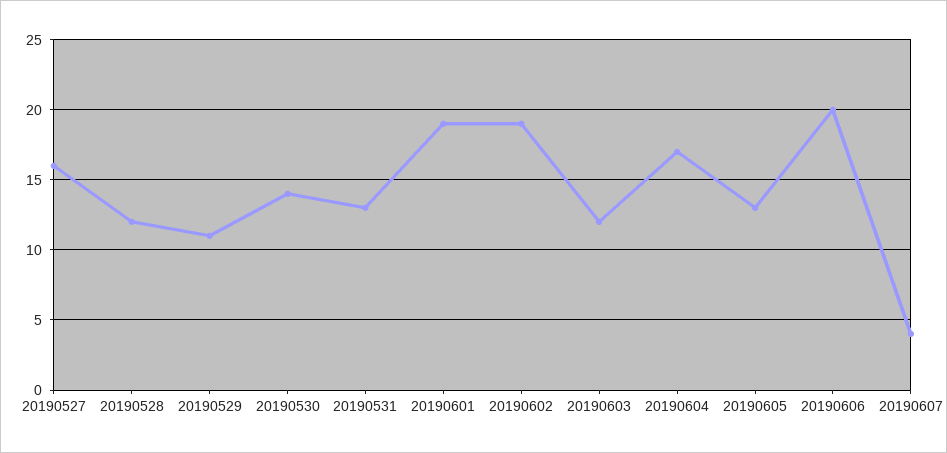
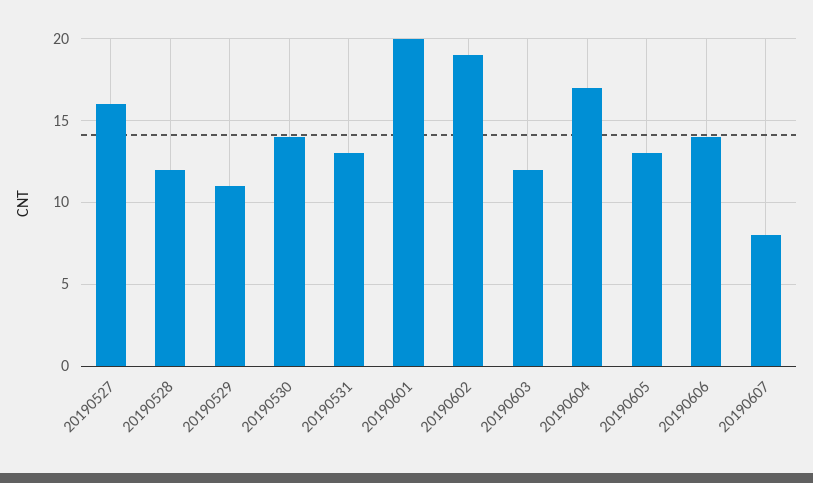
20190601: 19 -> 20
20190606: 20 -> 14
20190607: 4 -> 8

